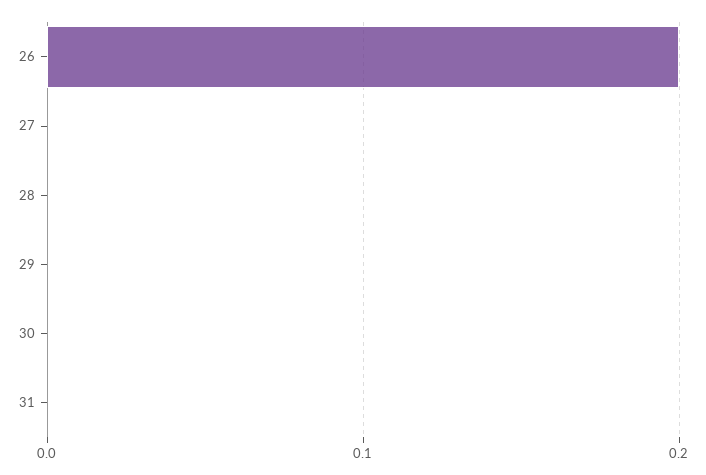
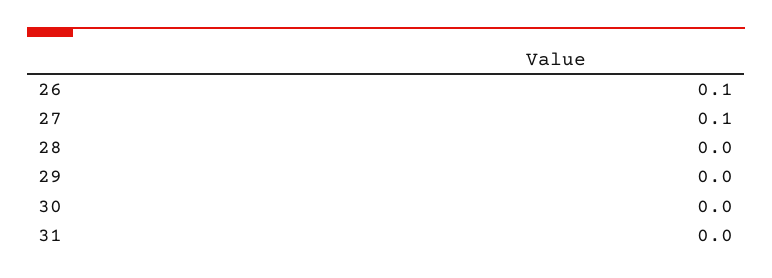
26: 0.2 -> 0.1
27: 0 -> 0.1

